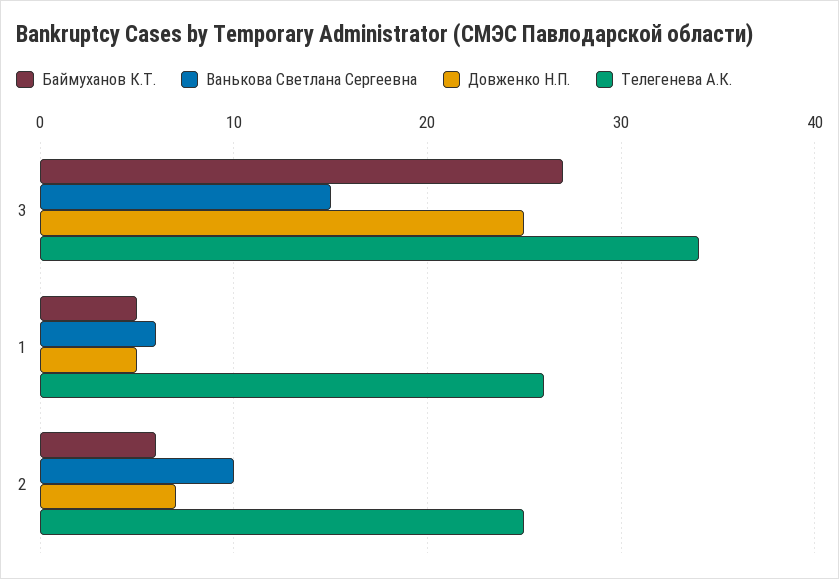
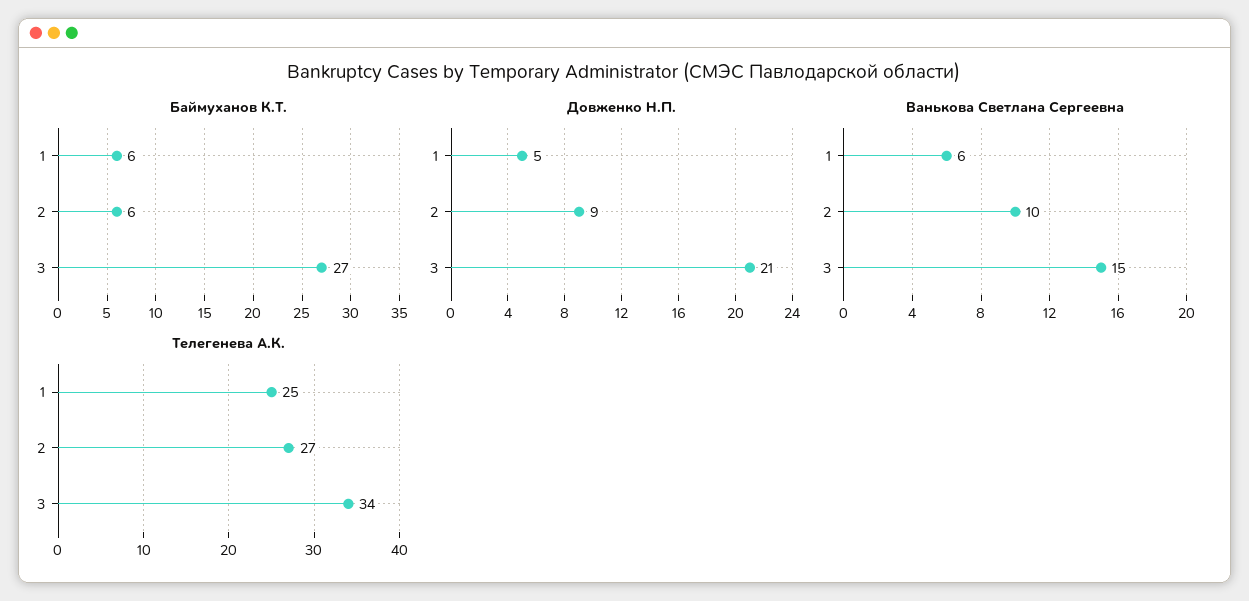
Довженко Н.П., 3: 25 -> 21
Баймуханов К.Т., 1: 5 -> 6
Телегенева А.К., 1: 26 -> 25
Довженко Н.П., 2: 7 -> 9
Телегенева А.К., 2: 25 -> 27

